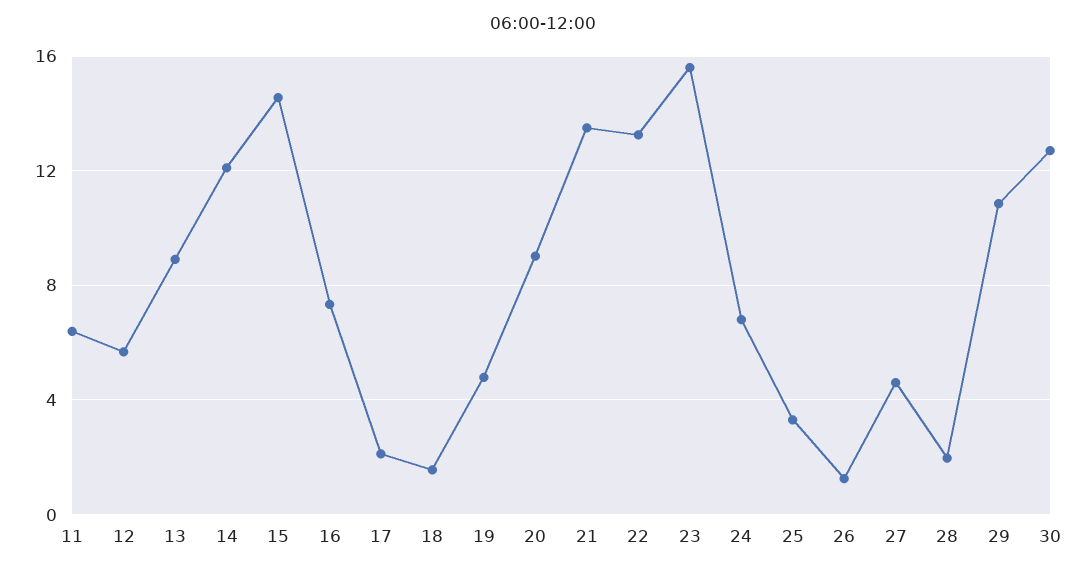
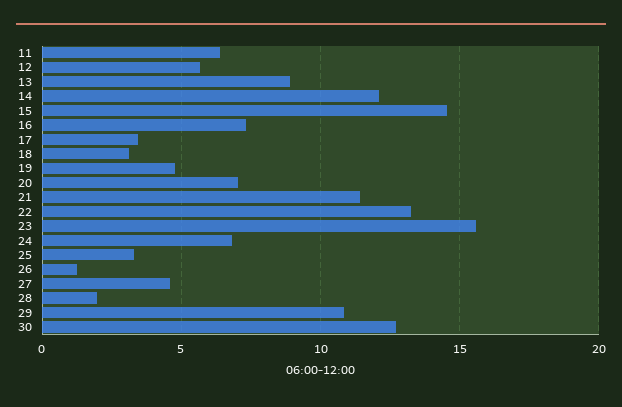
17: 2 -> 3.5
18: 1.5 -> 3
20: 9 -> 7
21: 13.5 -> 11.5

